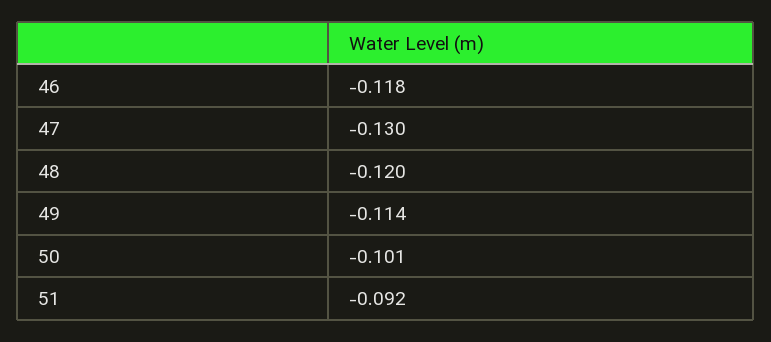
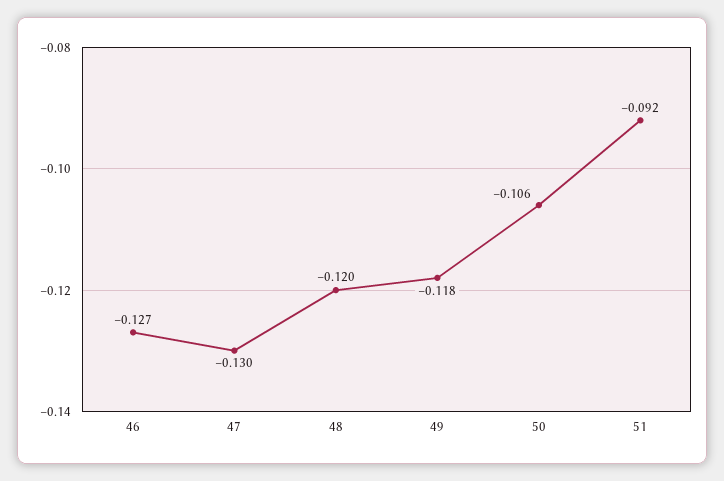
46: -0.118 -> -0.127
49: -0.114 -> -0.118
50: -0.101 -> -0.106

